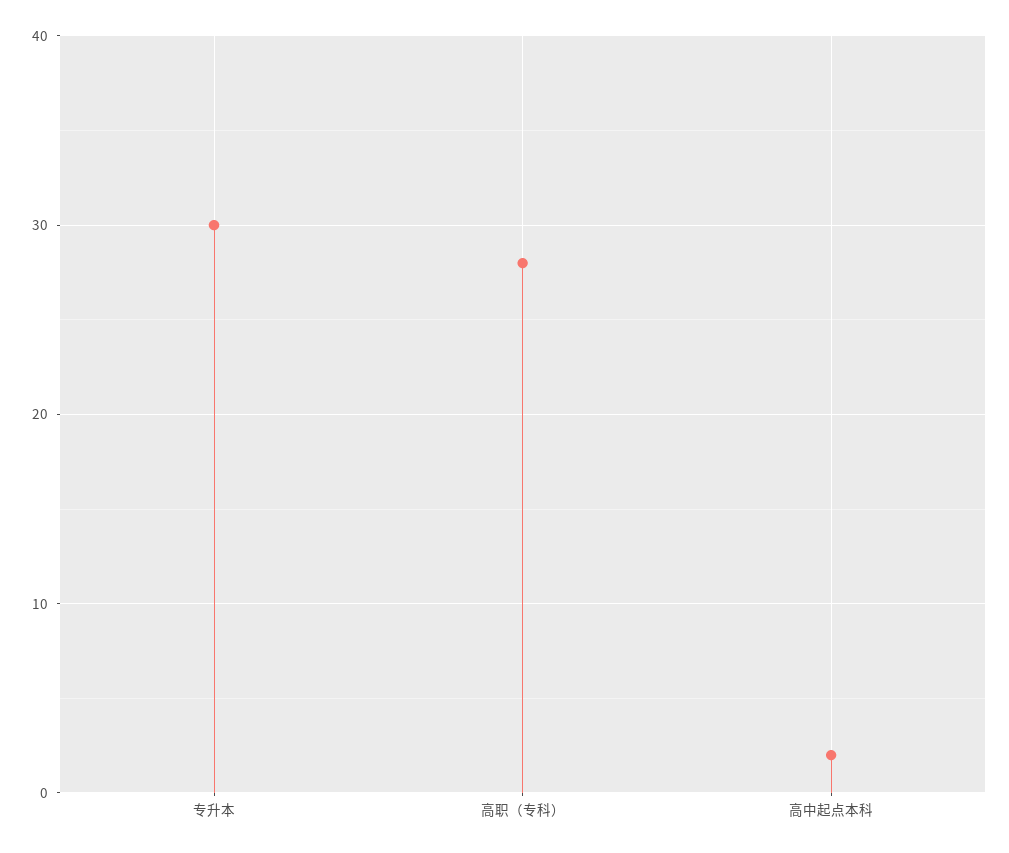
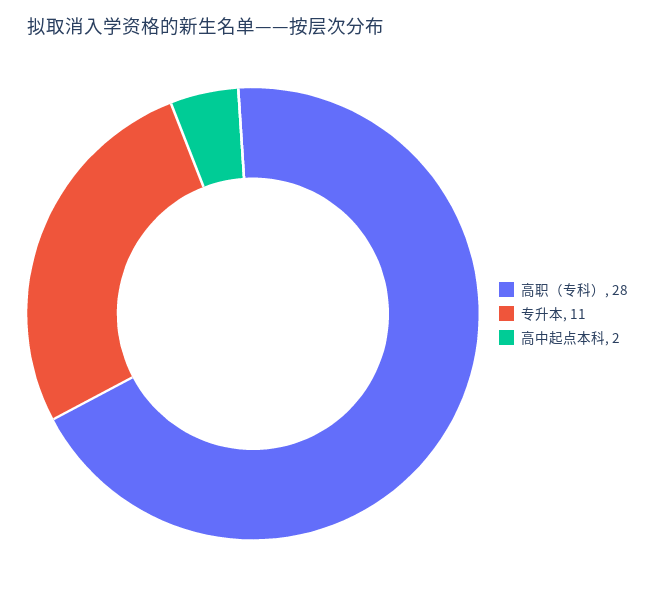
专升本: 30 -> 11

